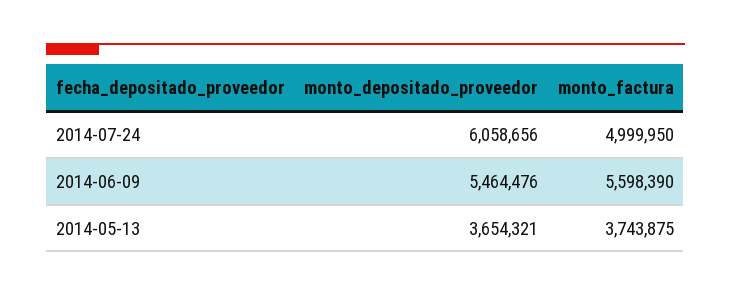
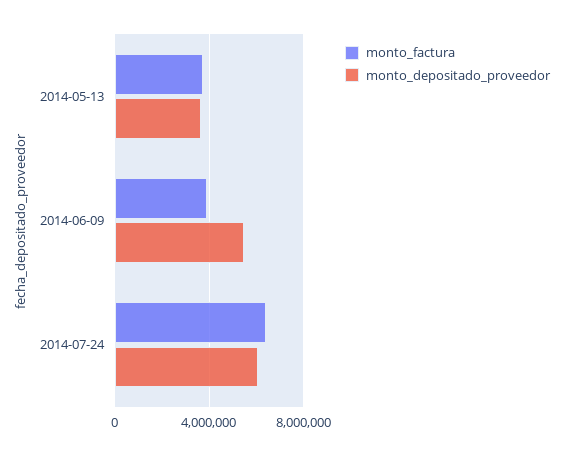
monto_factura, 2014-07-24: 4999950 -> 6500000
monto_factura, 2014-06-09: 5598390 -> 4000000

